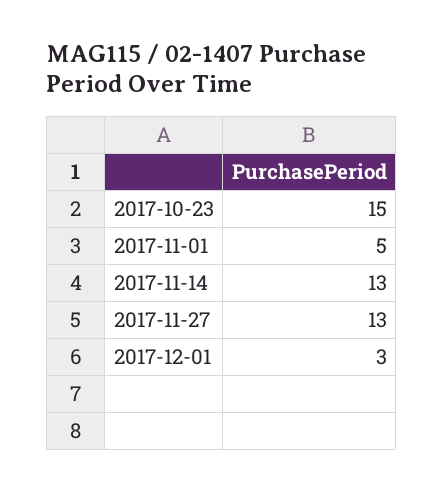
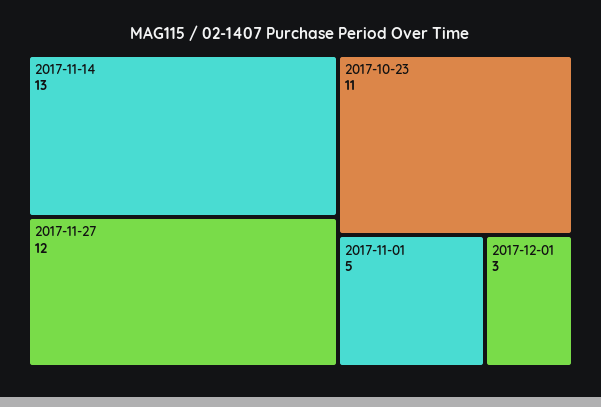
2017-10-23: 15 -> 11
2017-11-27: 13 -> 12

